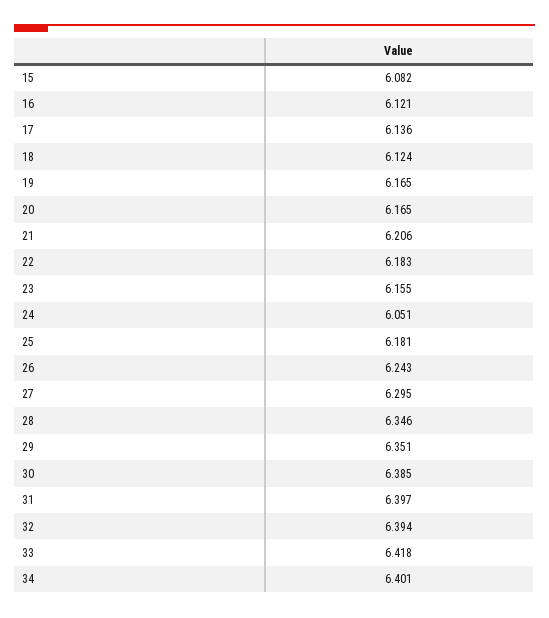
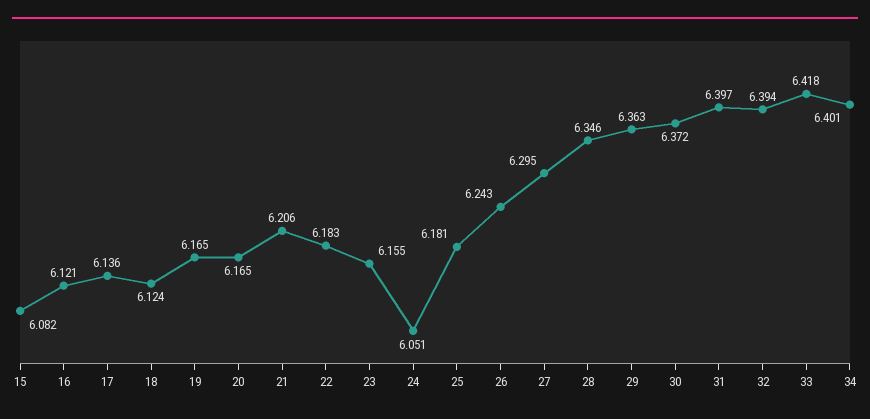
29: 6.351 -> 6.363
30: 6.385 -> 6.372

